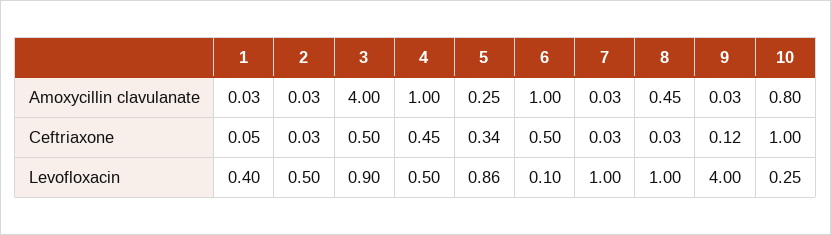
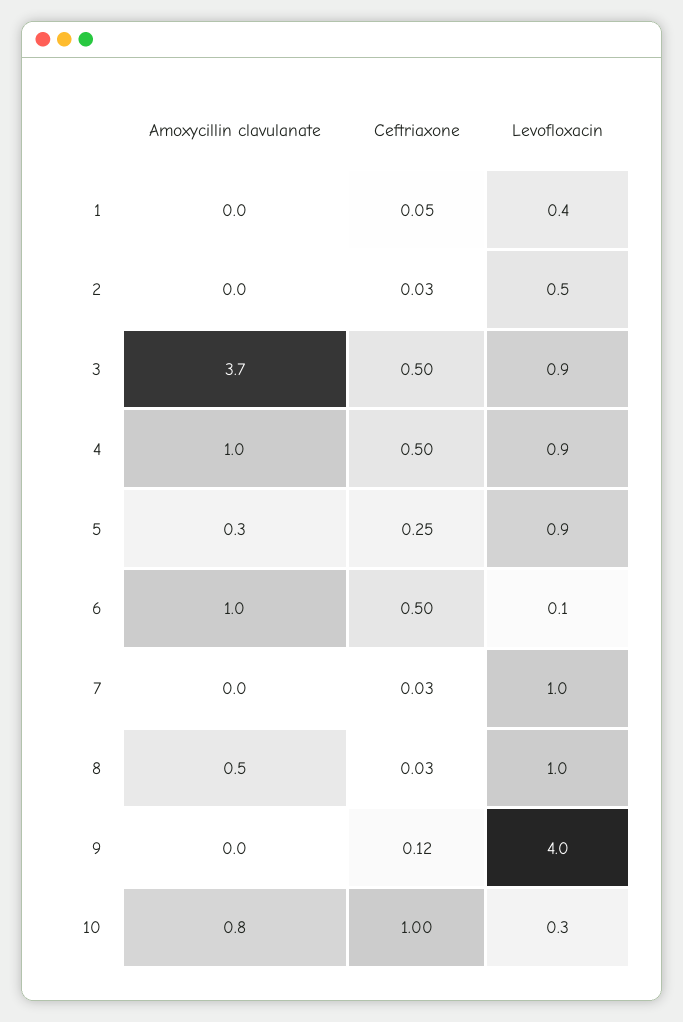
3, Amoxycillin clavulanate: 4 -> 3.7
4, Ceftriaxone: 0.45 -> 0.5
5, Ceftriaxone: 0.34 -> 0.25
4, Levofloxacin: 0.5 -> 0.9

